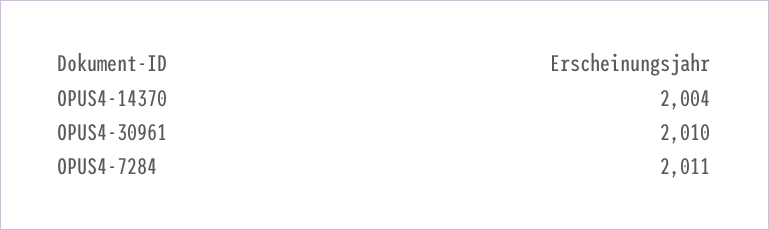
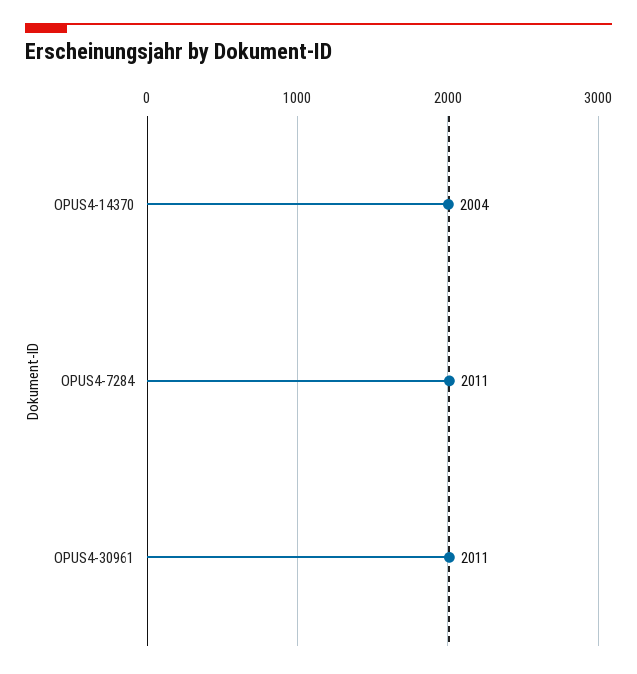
OPUS4-30961: 2010 -> 2011

